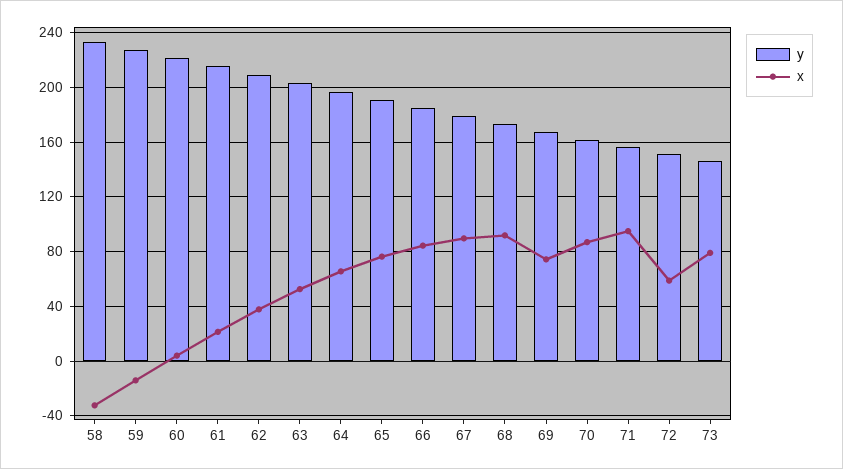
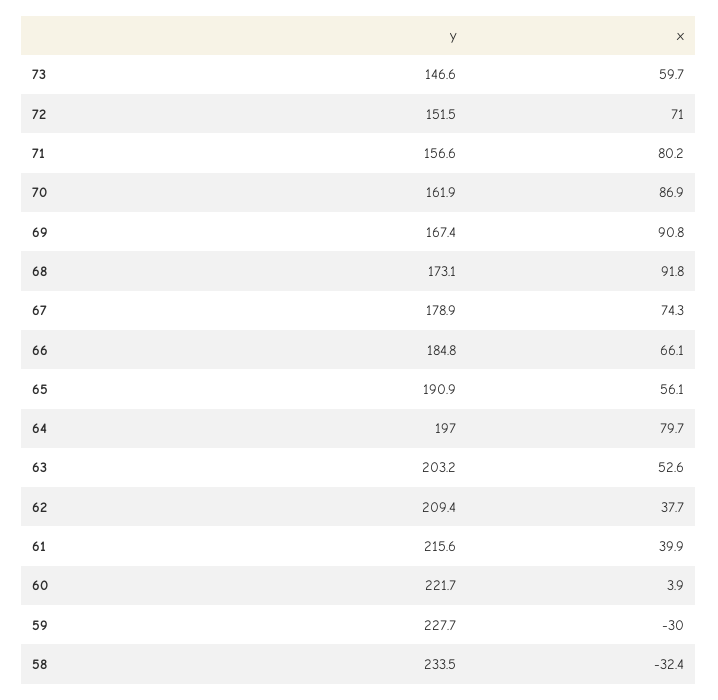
x, 59: -15 -> -30
x, 61: 20 -> 39.9
x, 64: 65 -> 79.7
x, 65: 75 -> 56.1
x, 66: 85 -> 66.1
x, 67: 90 -> 74.3
x, 69: 75 -> 90.8
x, 71: 95 -> 80.2
x, 72: 60 -> 71
x, 73: 80 -> 59.7

